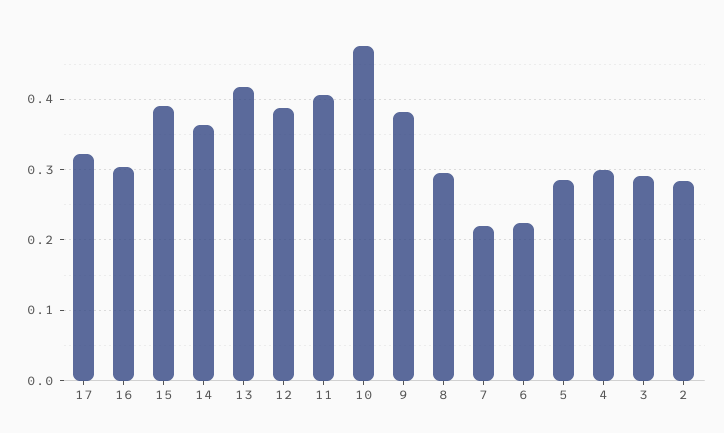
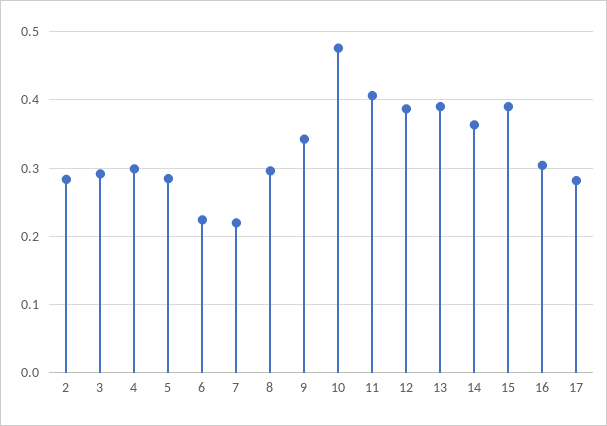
17: 0.32 -> 0.28
13: 0.42 -> 0.39
9: 0.38 -> 0.34

